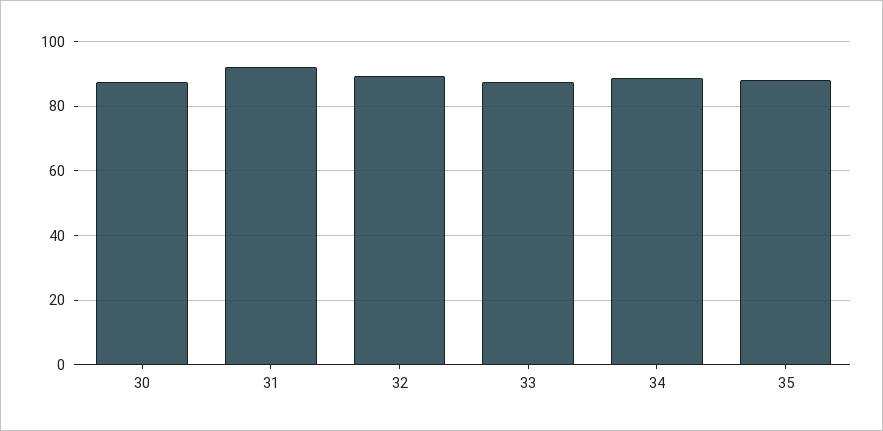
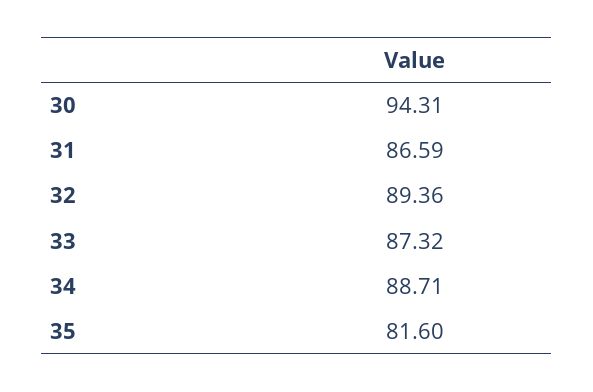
30: 88 -> 94.31
31: 92 -> 86.59
35: 88 -> 81.6

